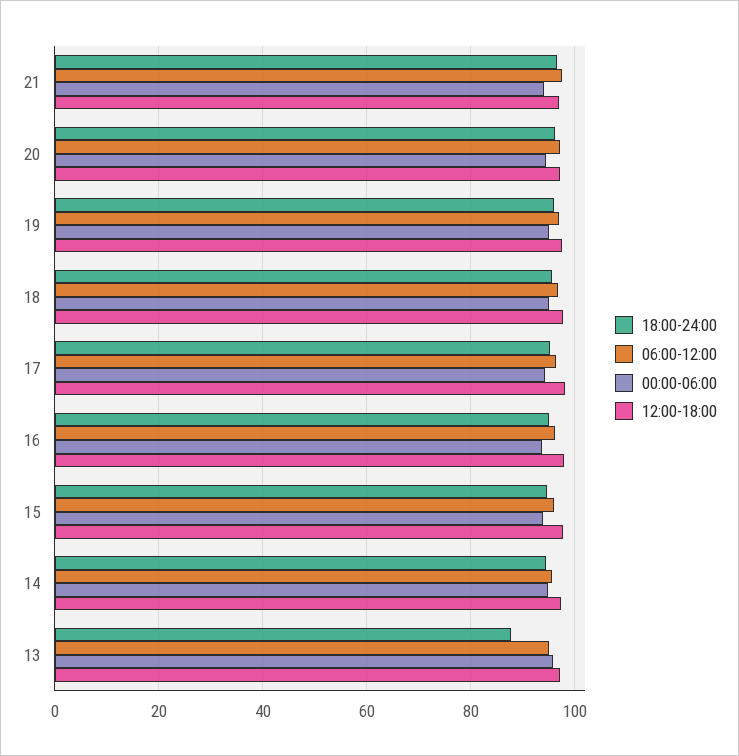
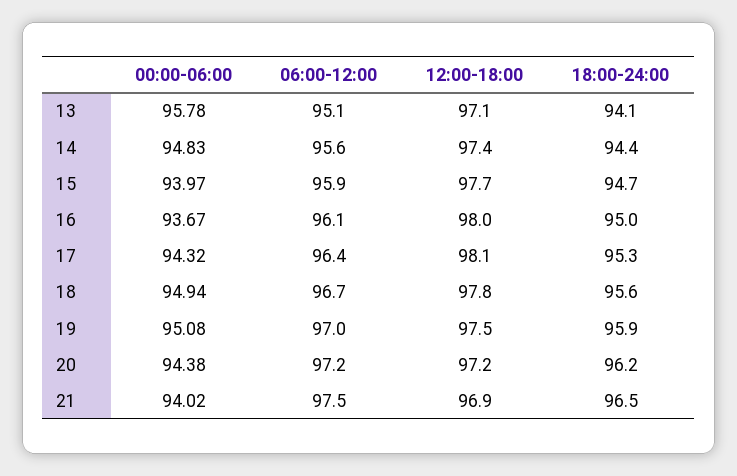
18:00-24:00, 13: 88 -> 94.1

